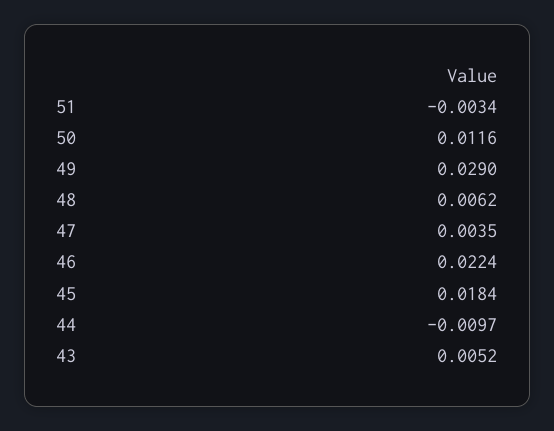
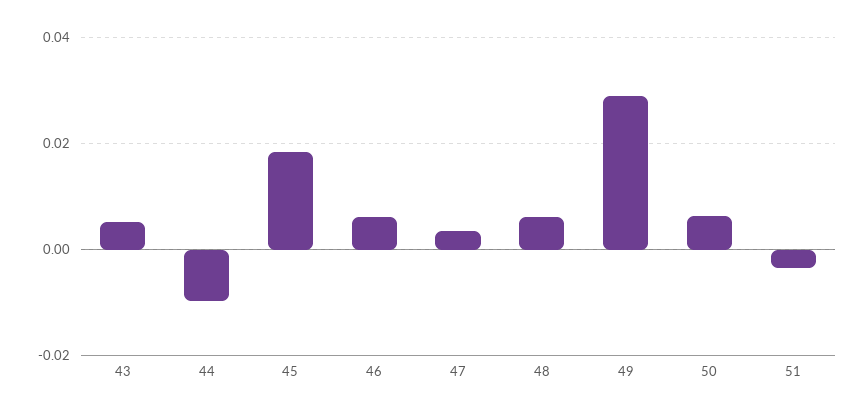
50: 0.0116 -> 0.006
46: 0.0224 -> 0.006

